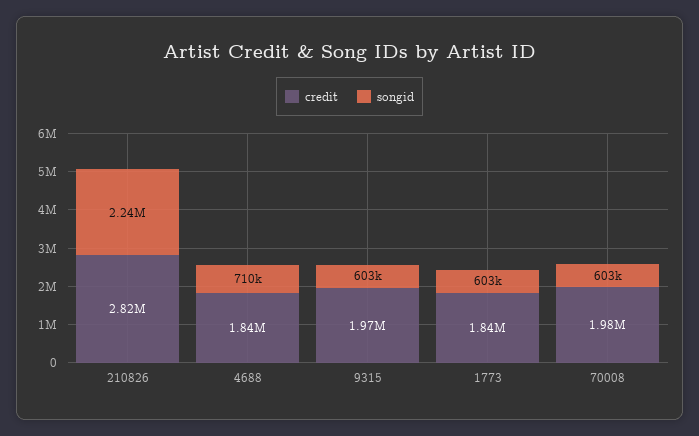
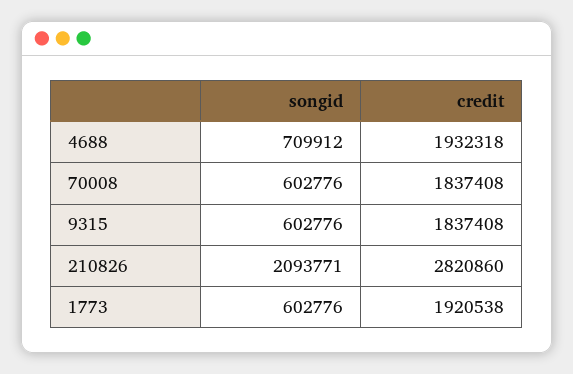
songid, 210826: 2240000 -> 2093771
credit, 4688: 1840000 -> 1932318
credit, 9315: 1970000 -> 1837408
credit, 1773: 1840000 -> 1920538
credit, 70008: 1980000 -> 1837408

